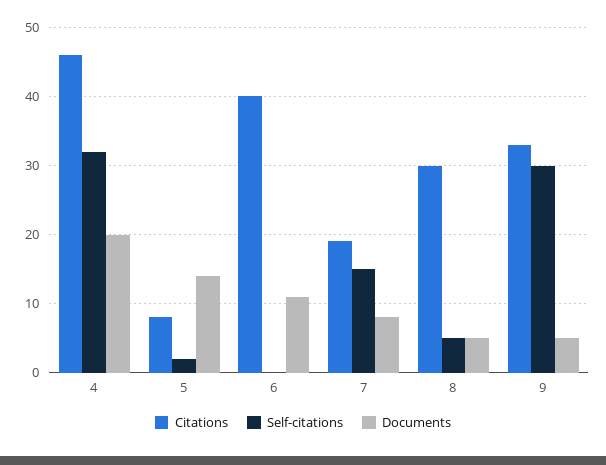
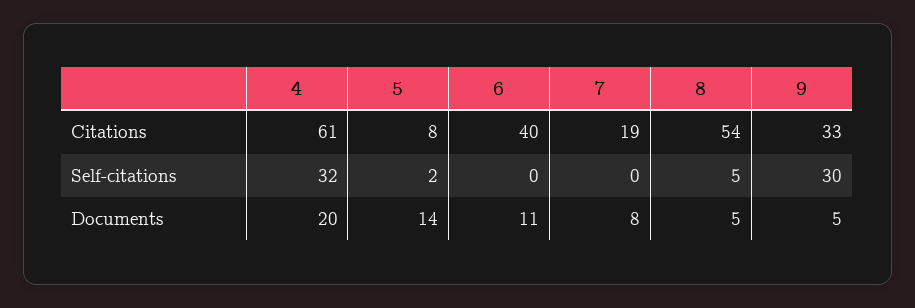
Citations, 4: 46 -> 61
Self-citations, 7: 15 -> 0
Citations, 8: 30 -> 54

